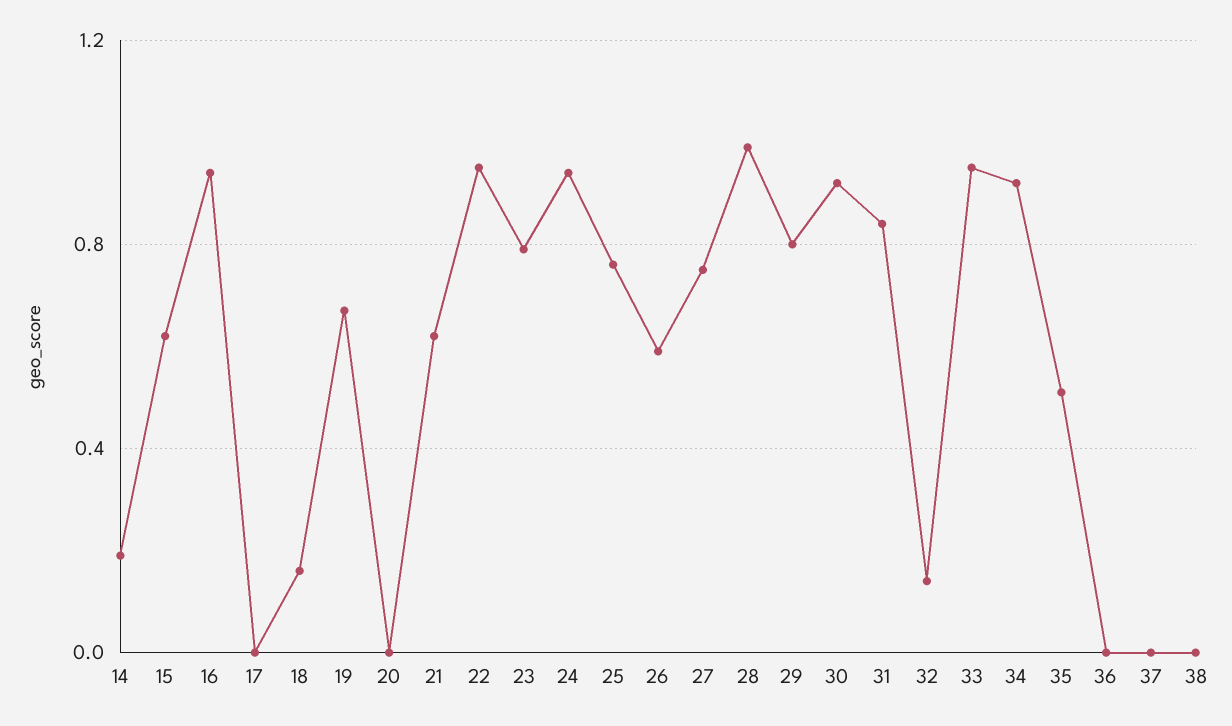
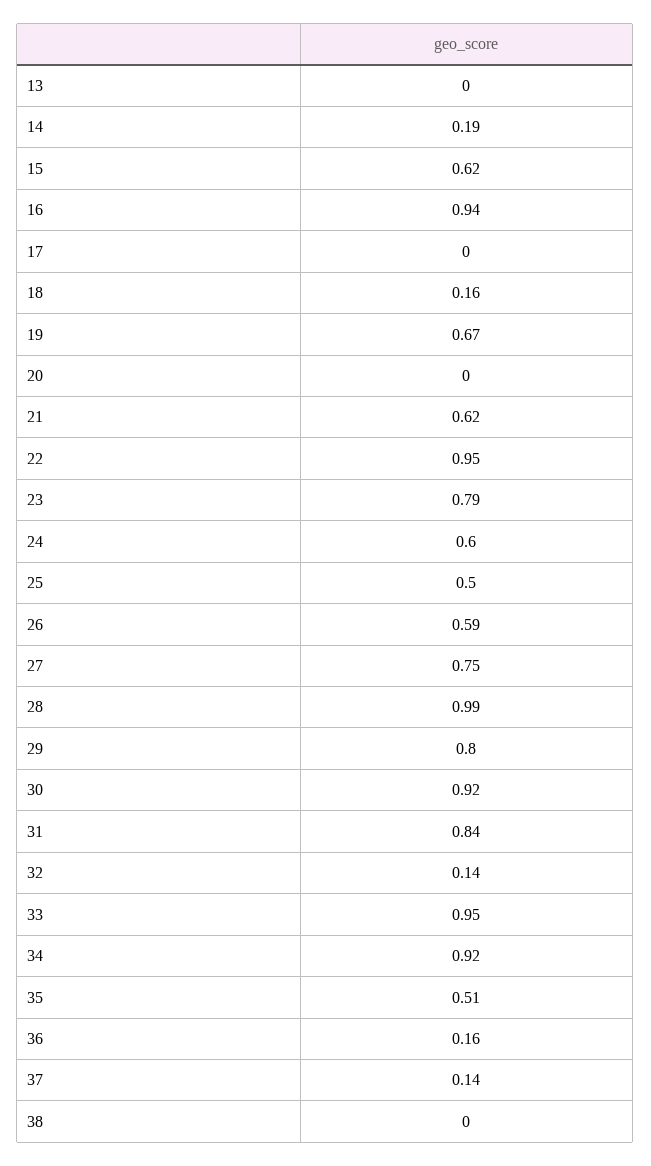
24: 0.95 -> 0.6
25: 0.75 -> 0.5
36: 0 -> 0.16
37: 0 -> 0.14
13: none -> 0

